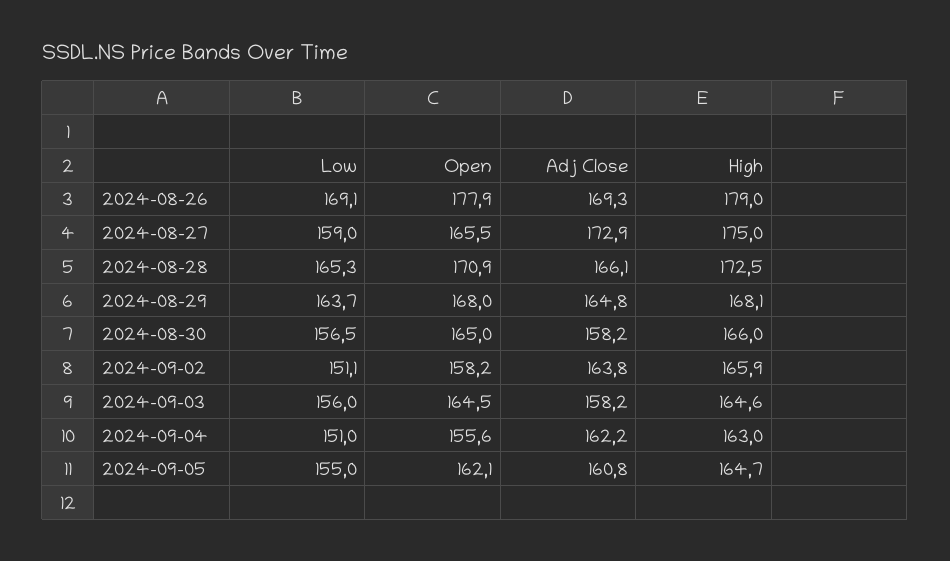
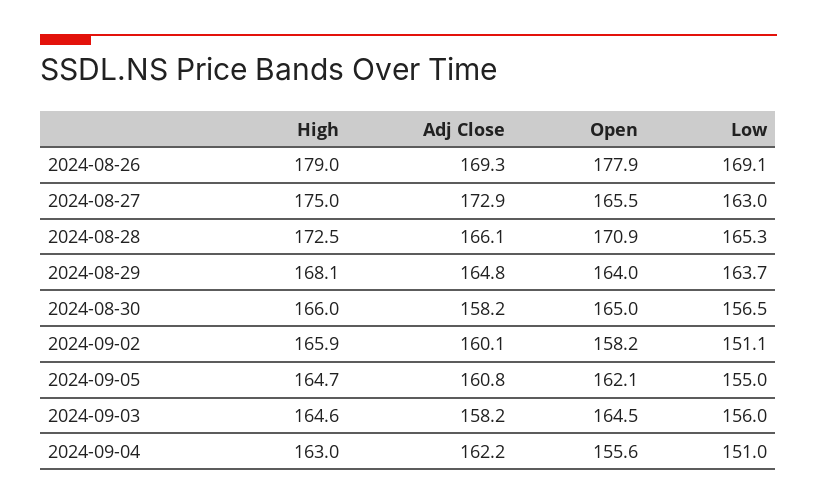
Low, 2024-08-27: 159 -> 163
Open, 2024-08-29: 168 -> 164
Adj Close, 2024-09-02: 163.8 -> 160.1

